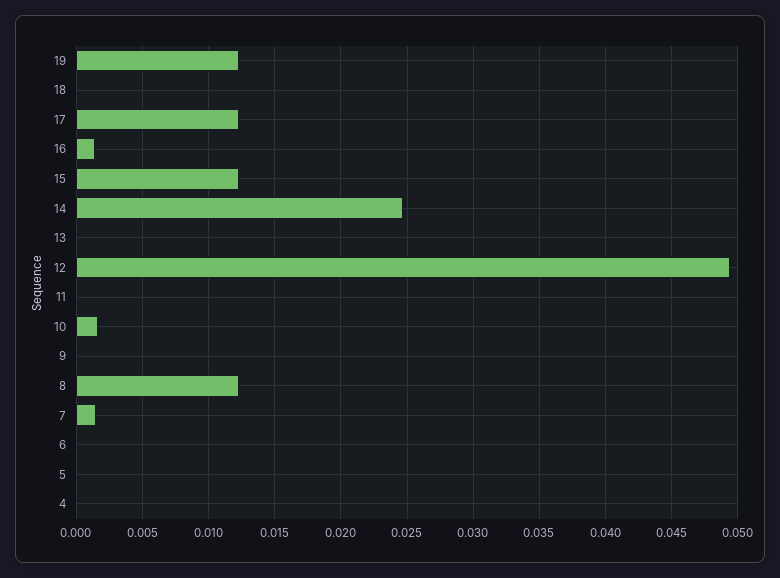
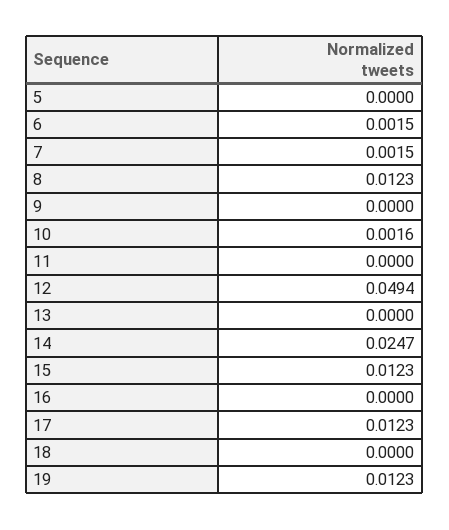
16: 0.0015 -> 0
6: 0 -> 0.0015
4: 0 -> none

